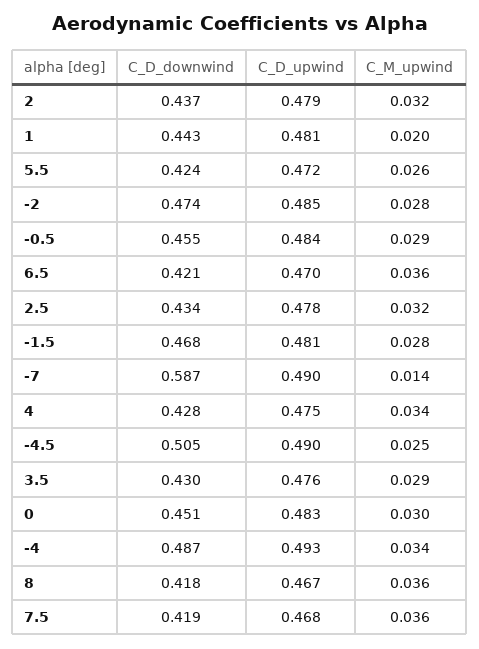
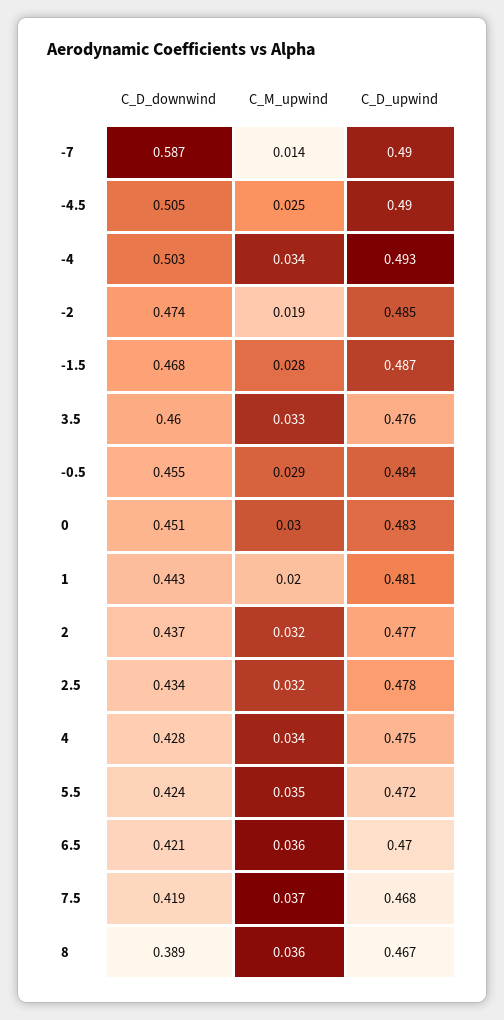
C_D_upwind, 2: 0.479 -> 0.477
C_M_upwind, 5.5: 0.026 -> 0.035
C_M_upwind, -2: 0.028 -> 0.019
C_D_upwind, -1.5: 0.481 -> 0.487
C_D_downwind, 3.5: 0.43 -> 0.46
C_M_upwind, 3.5: 0.029 -> 0.033
C_D_downwind, -4: 0.487 -> 0.503
C_D_downwind, 8: 0.418 -> 0.389
C_M_upwind, 7.5: 0.036 -> 0.037

